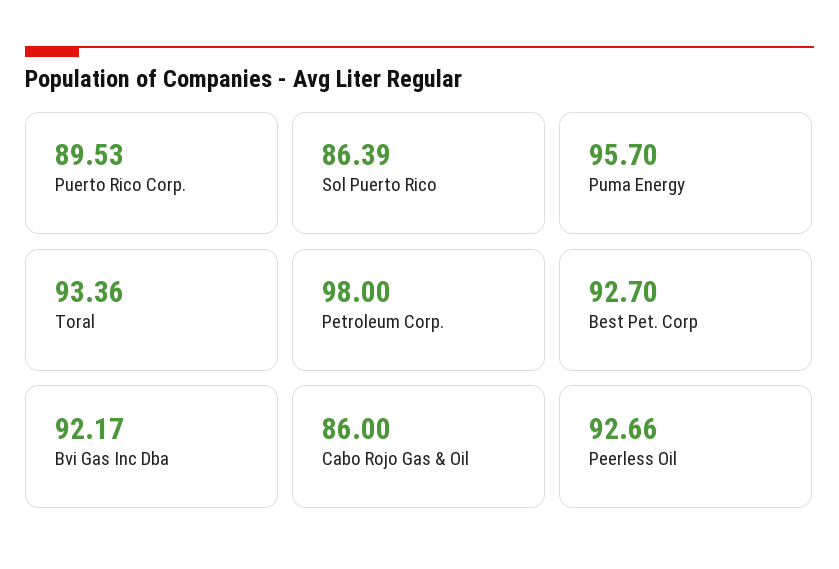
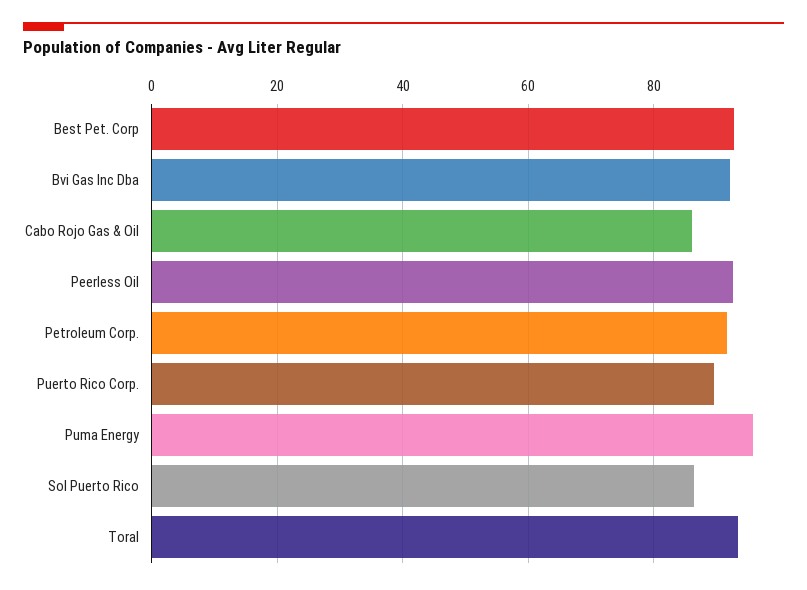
Petroleum Corp.: 98 -> 92

